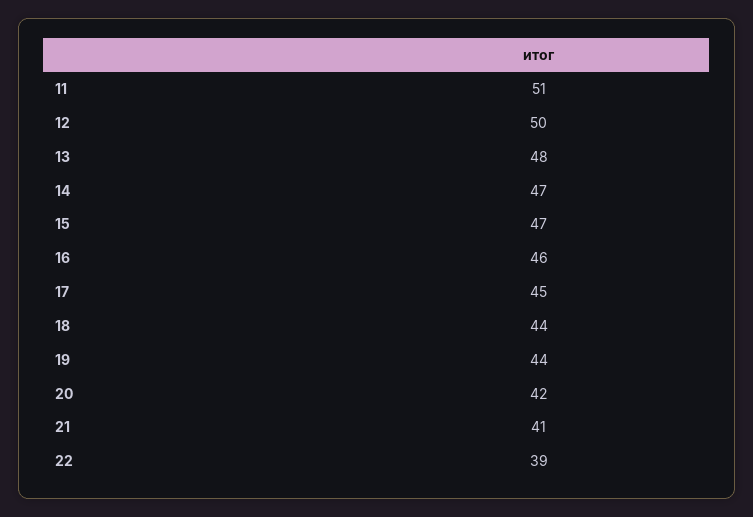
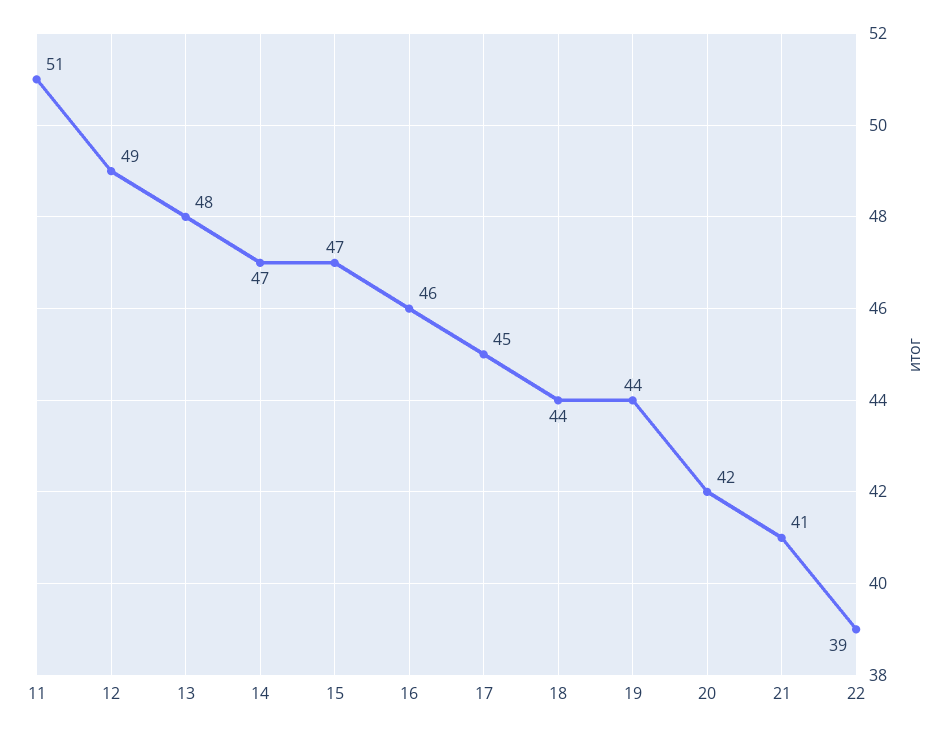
12: 50 -> 49

